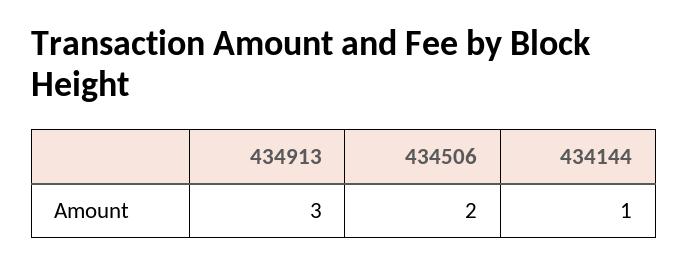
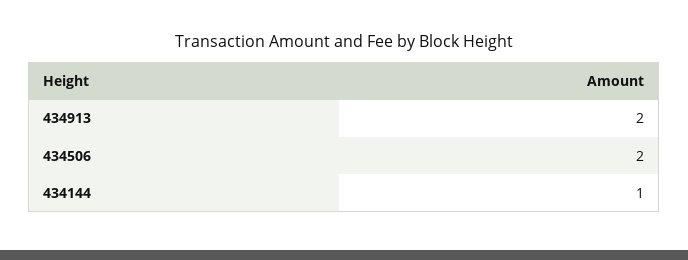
434913: 3 -> 2

